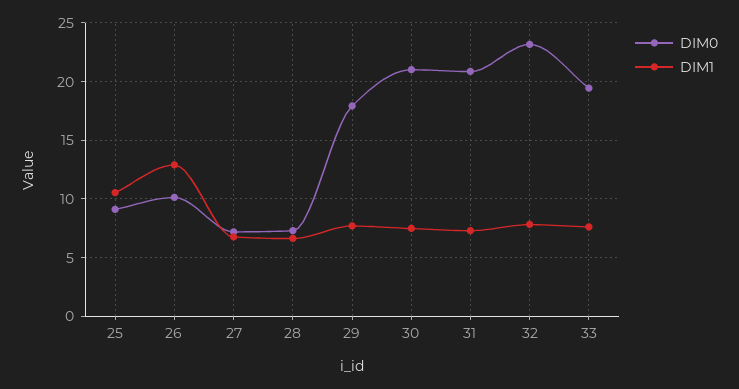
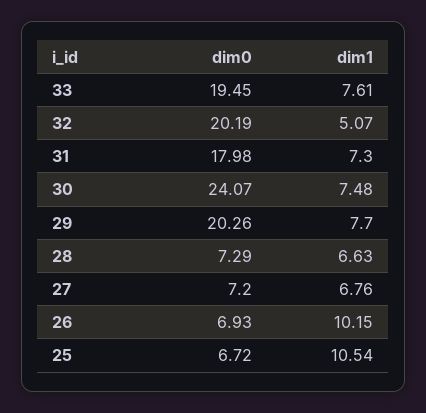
DIM0, 25: 9 -> 6.72
DIM0, 26: 10 -> 6.93
DIM1, 26: 13 -> 10.15
DIM0, 29: 18 -> 20.26
DIM0, 30: 21 -> 24.07
DIM0, 31: 21 -> 17.98
DIM0, 32: 23 -> 20.19
DIM1, 32: 8 -> 5.07

